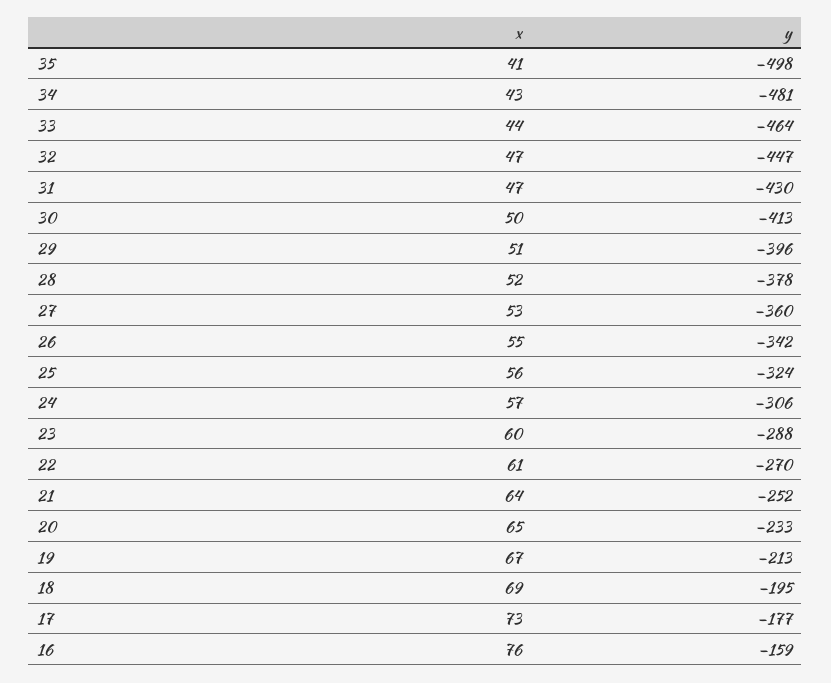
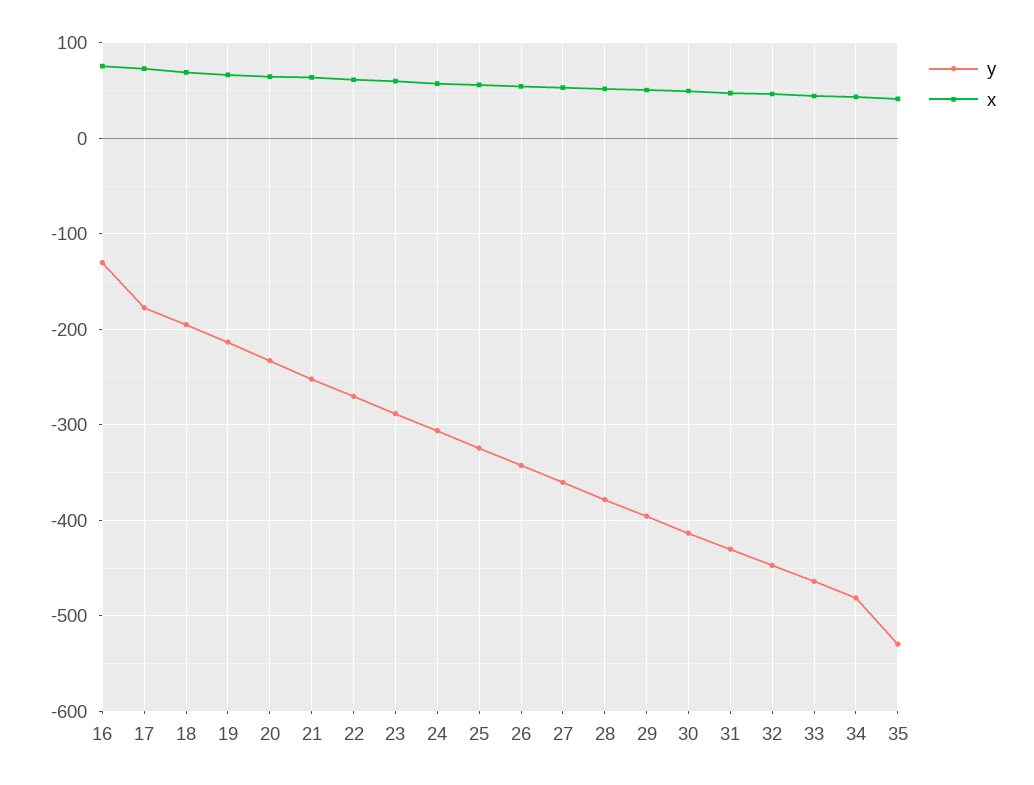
y, 35: -498 -> -530
y, 16: -159 -> -130

